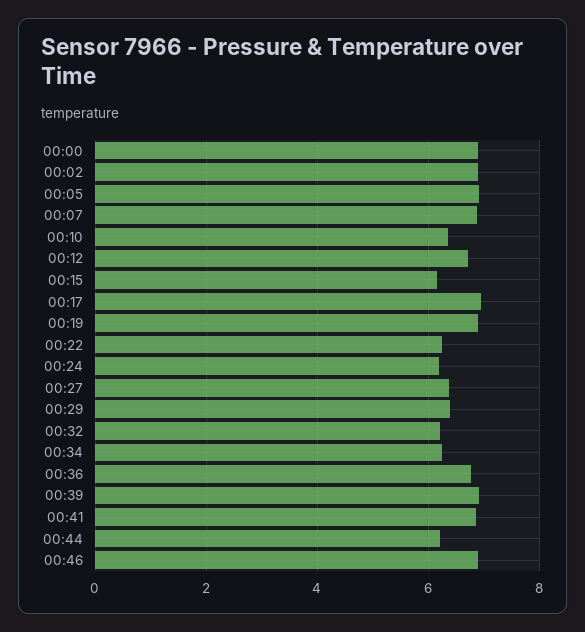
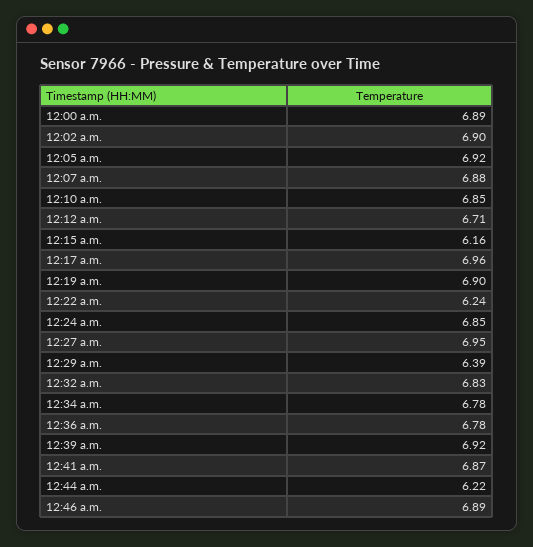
00:10: 6.4 -> 6.85
00:24: 6.2 -> 6.85
00:27: 6.4 -> 6.95
00:32: 6.2 -> 6.83
00:34: 6.2 -> 6.78

